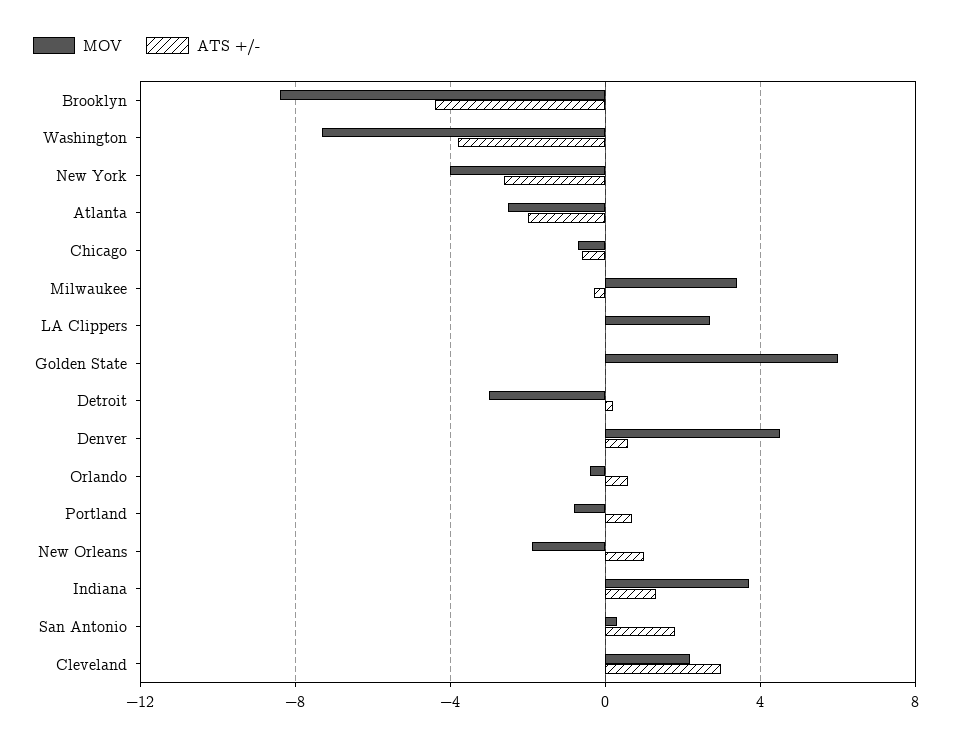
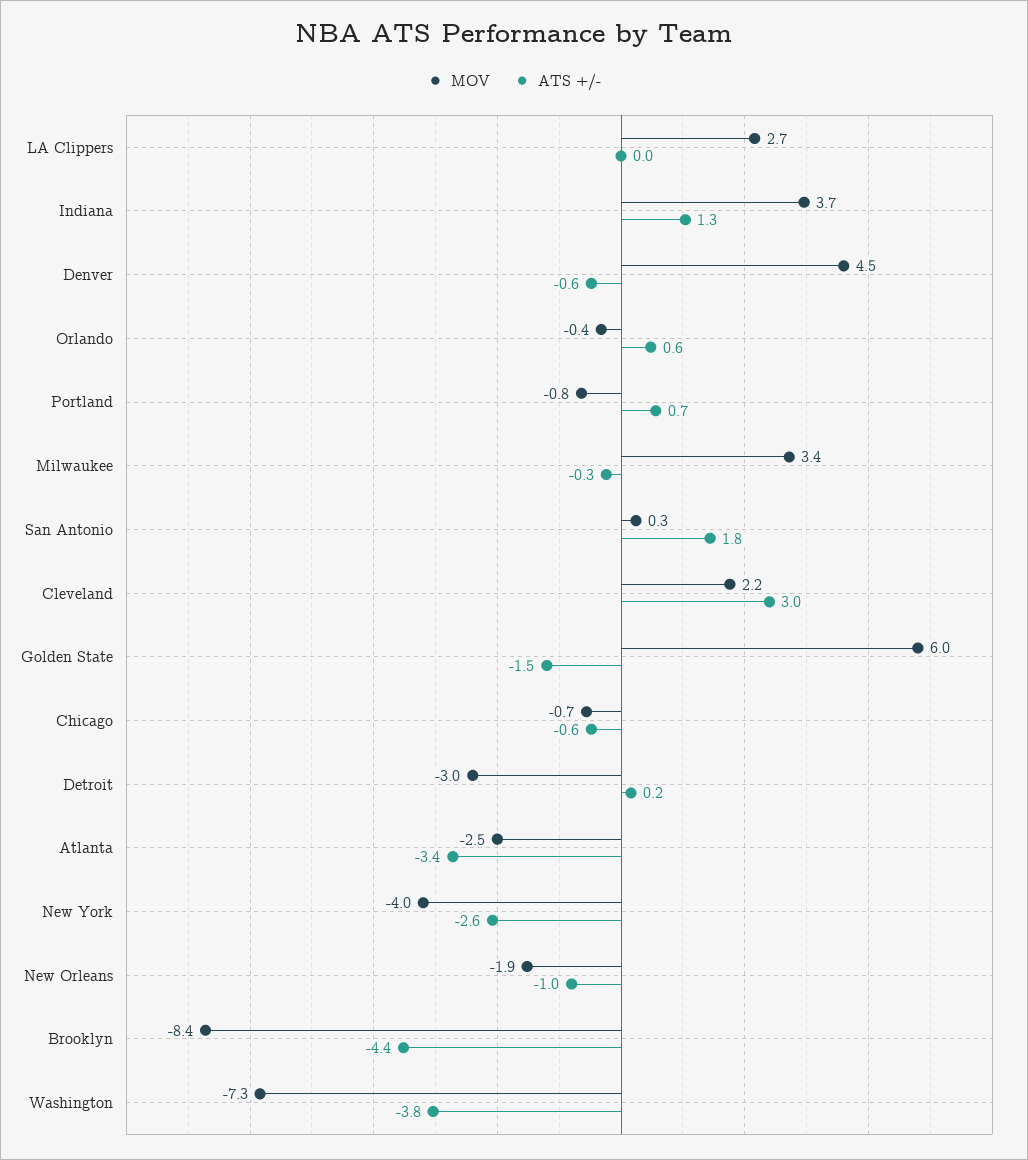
ATS +/-, Atlanta: -2 -> -3.4
ATS +/-, Golden State: 0 -> -1.5
ATS +/-, Denver: 0.5 -> -0.6
ATS +/-, New Orleans: 1 -> -1

